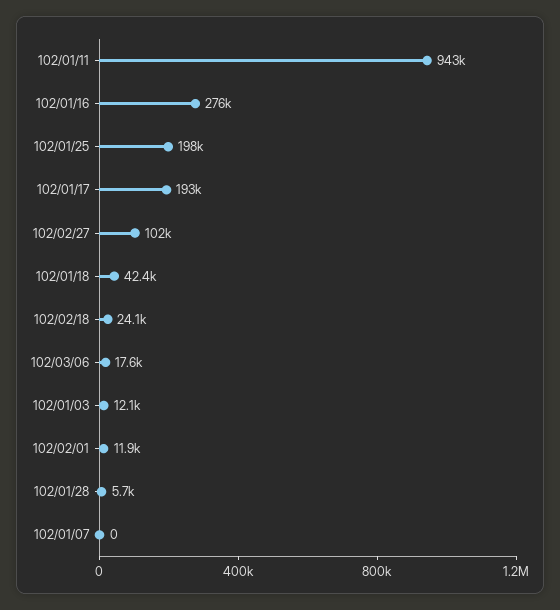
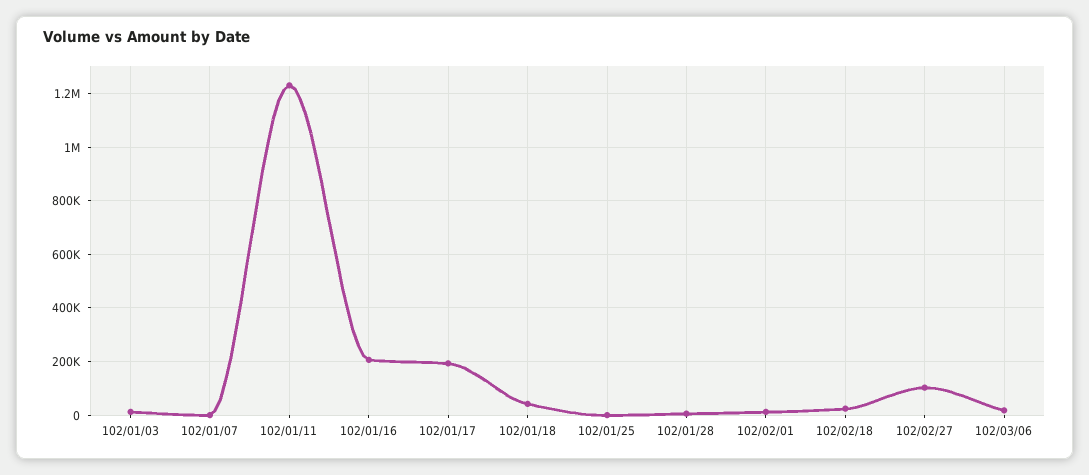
102/01/11: 943000 -> 1225000
102/01/16: 276000 -> 200000
102/01/25: 198000 -> 0

